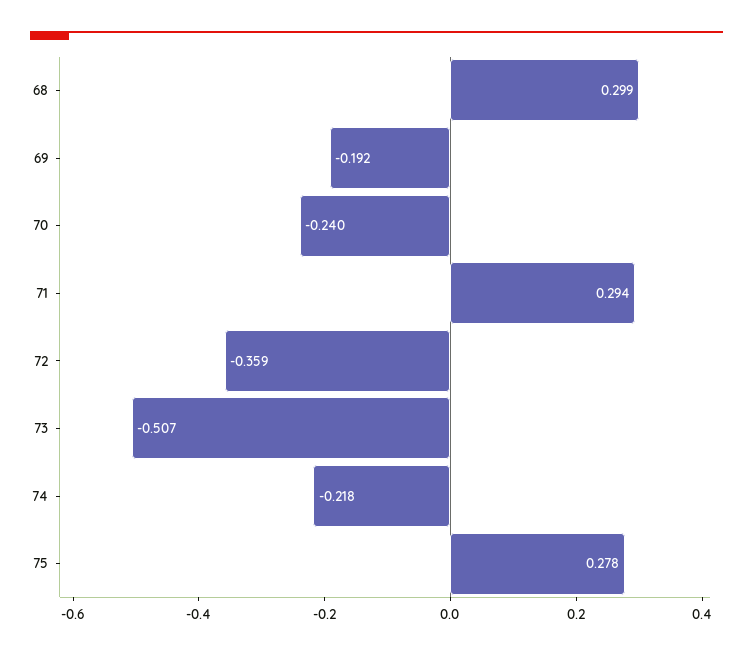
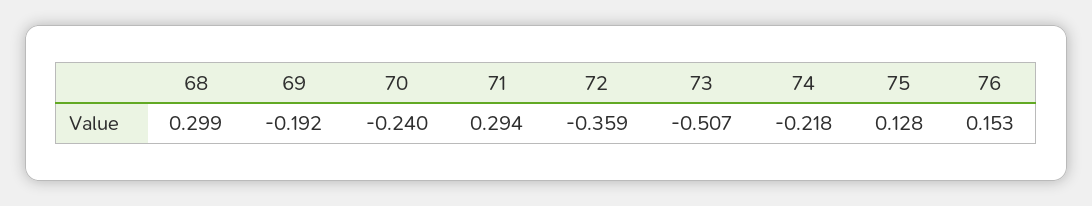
75: 0.278 -> 0.128
76: none -> 0.153

